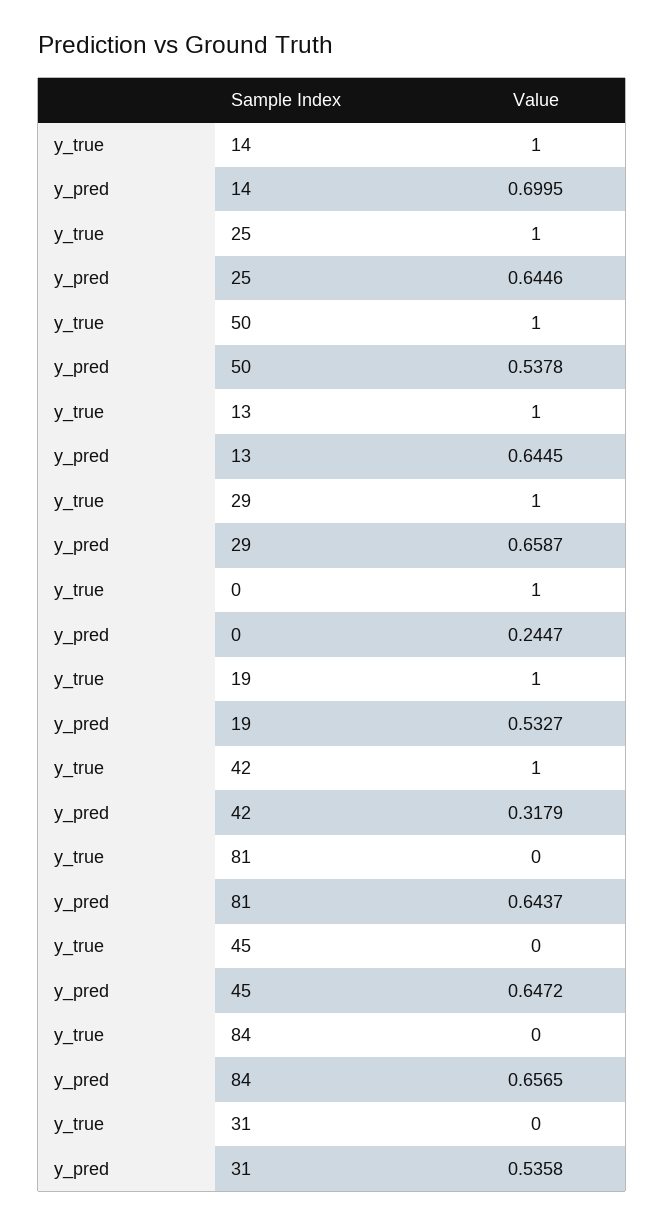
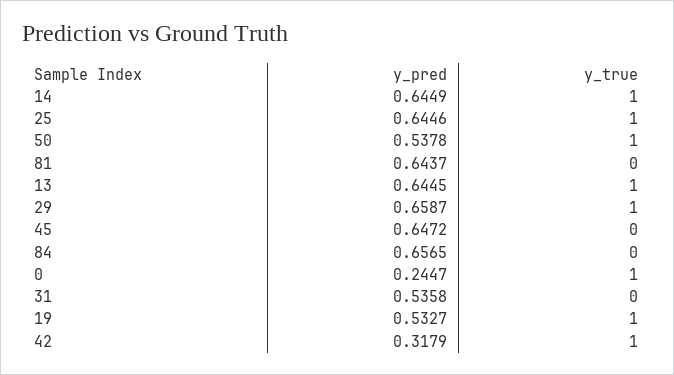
y_pred, 14: 0.6995 -> 0.6449

